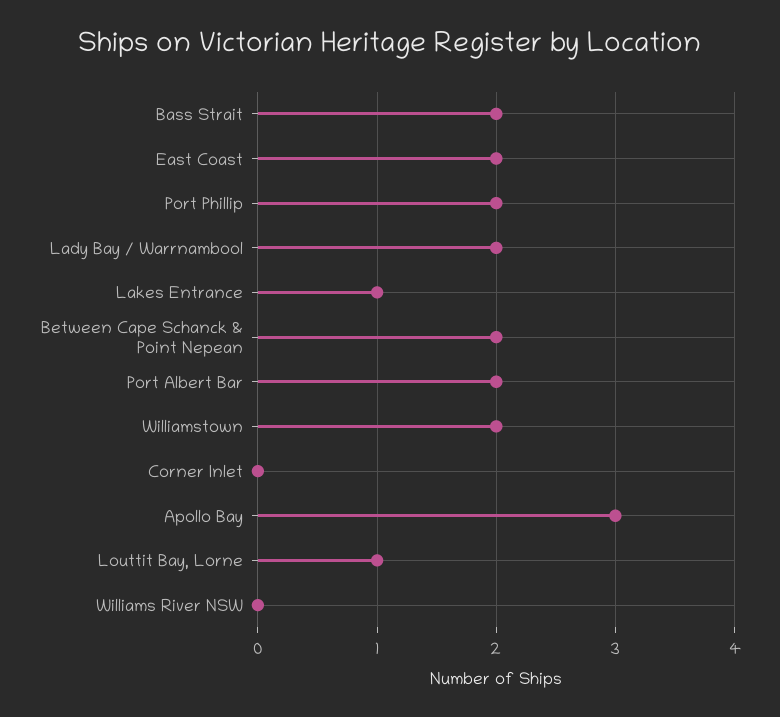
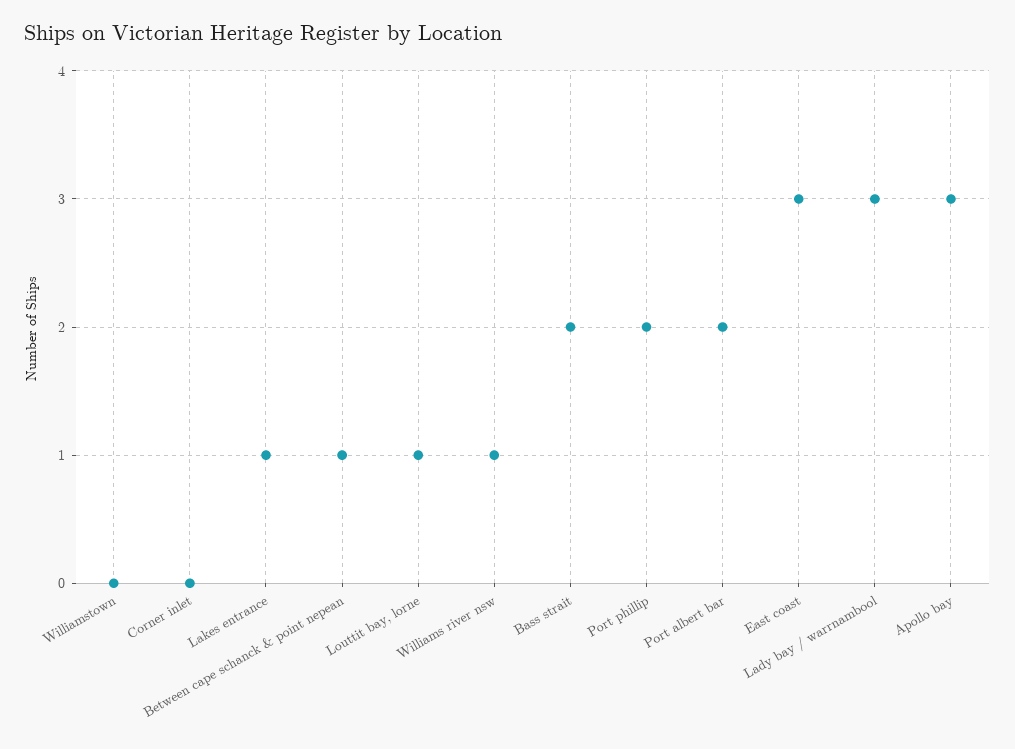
East Coast: 2 -> 3
Lady Bay / Warrnambool: 2 -> 3
Between Cape Schanck & Point Nepean: 2 -> 1
Williamstown: 2 -> 0
Williams River NSW: 0 -> 1

